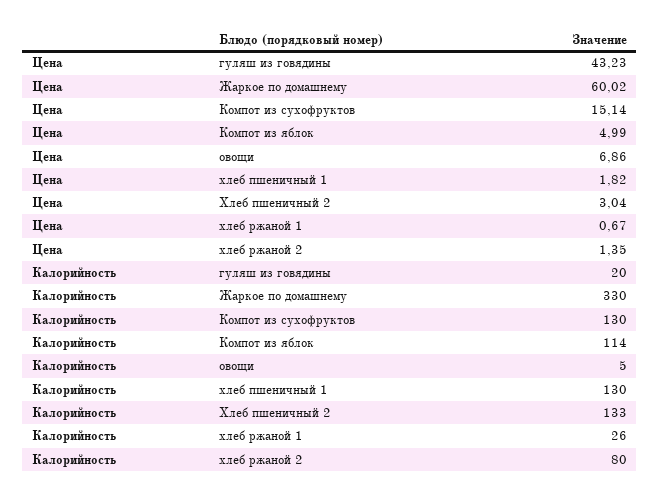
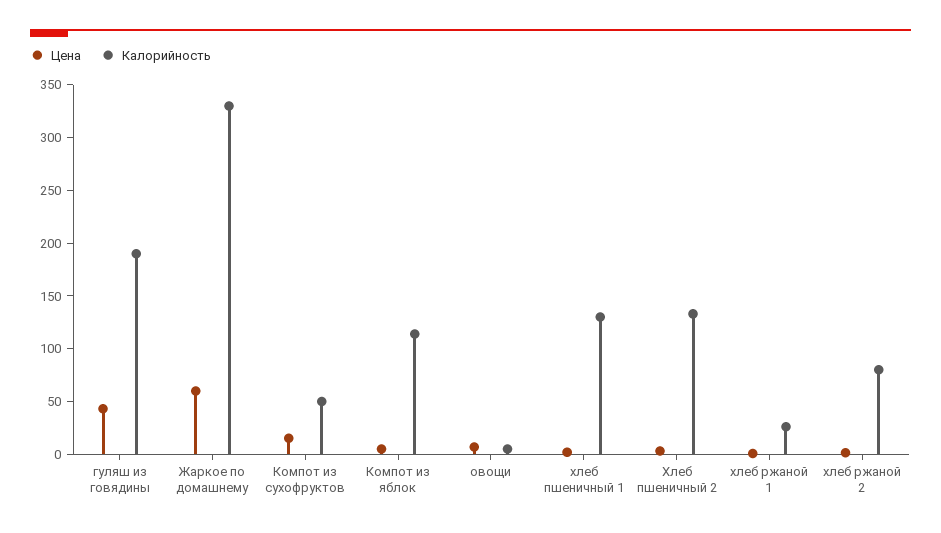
Калорийность, гуляш из говядины: 20 -> 190
Калорийность, Компот из сухофруктов: 130 -> 50

